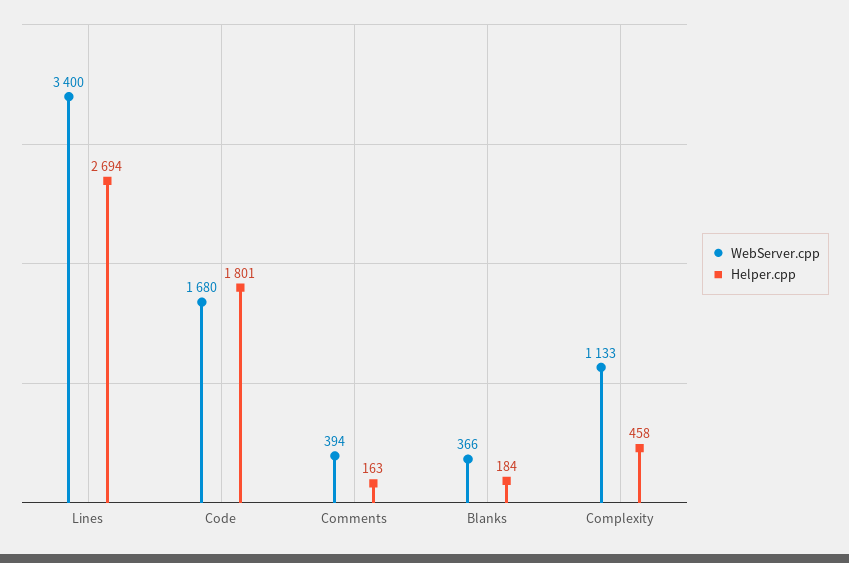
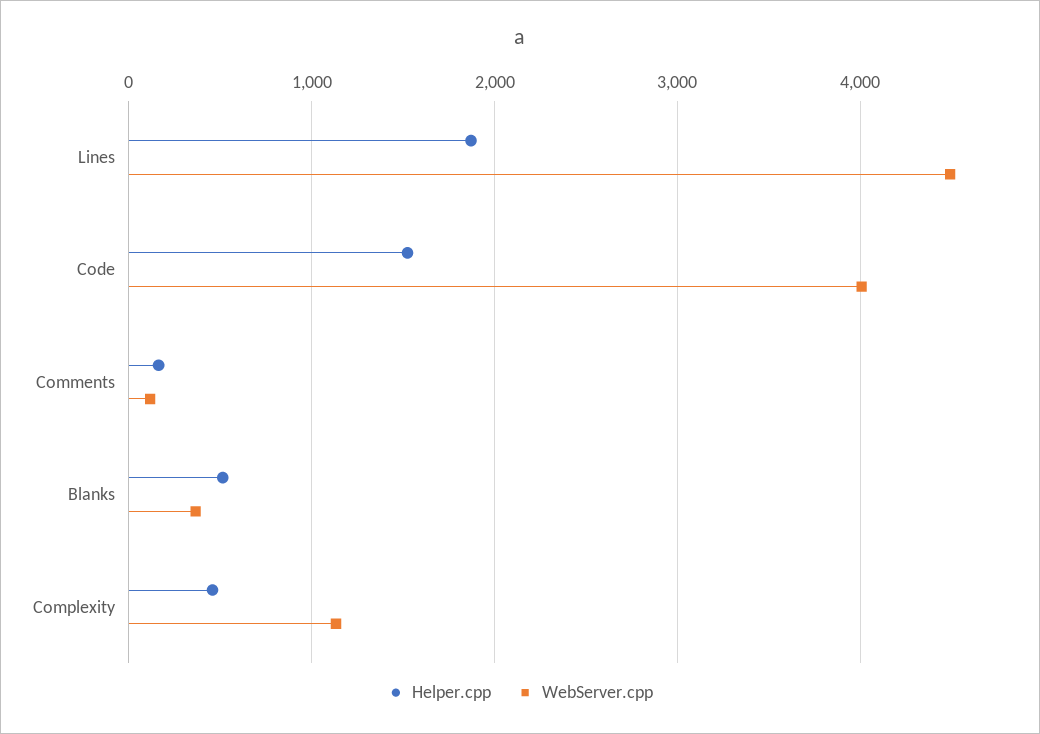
WebServer.cpp, Lines: 3400 -> 4500
Helper.cpp, Lines: 2694 -> 1900
WebServer.cpp, Code: 1680 -> 4000
Helper.cpp, Code: 1801 -> 1500
WebServer.cpp, Comments: 394 -> 100
Helper.cpp, Blanks: 184 -> 500

